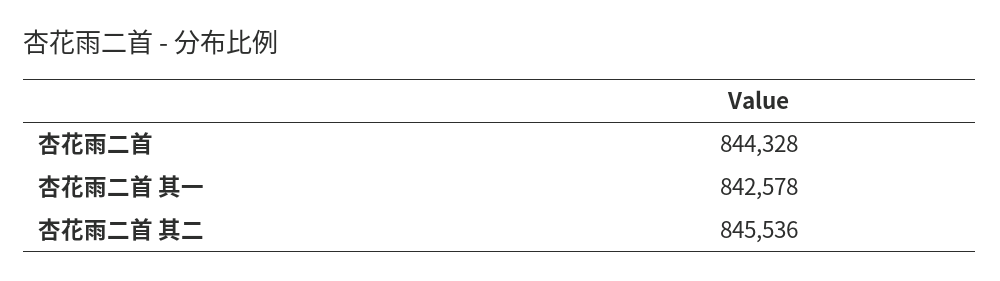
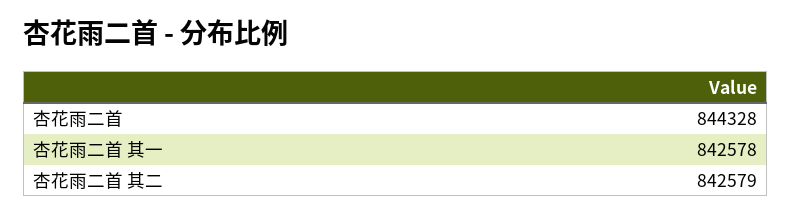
杏花雨二首 其二: 845536 -> 842579

